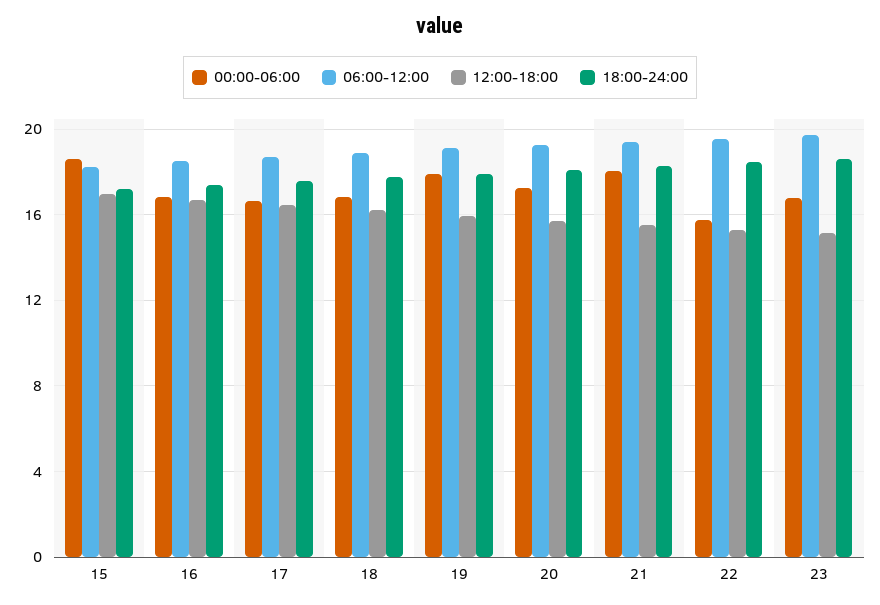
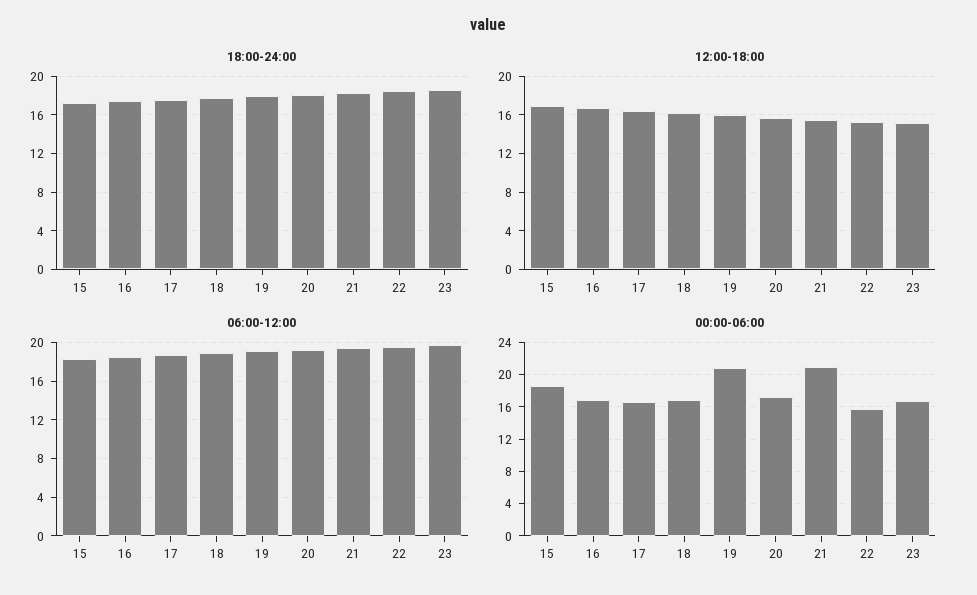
00:00-06:00, 19: 18 -> 21
00:00-06:00, 21: 18 -> 21

